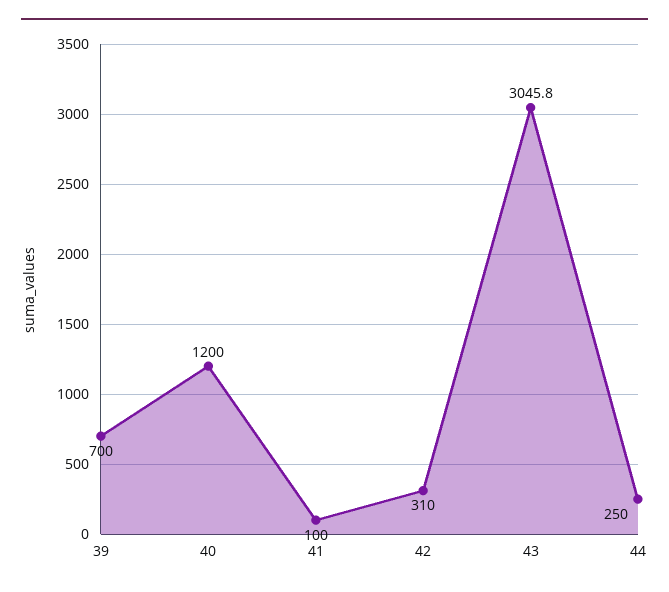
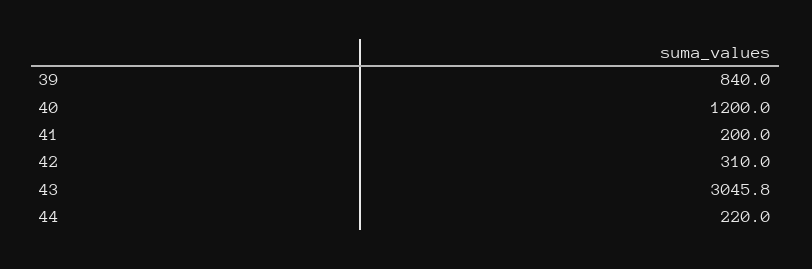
39: 700 -> 840
41: 100 -> 200
44: 250 -> 220

